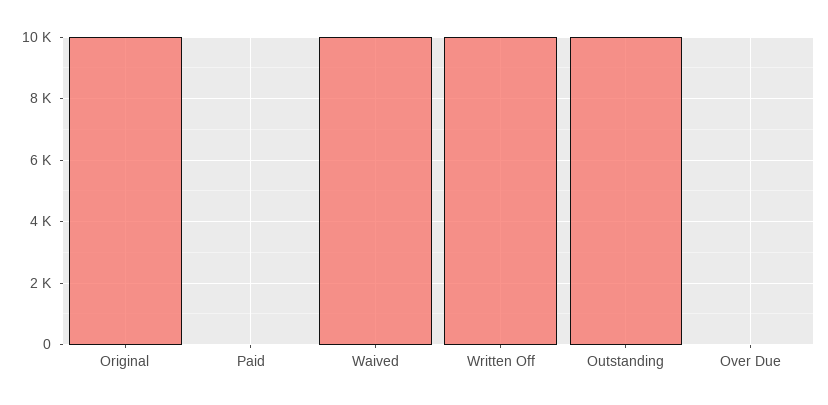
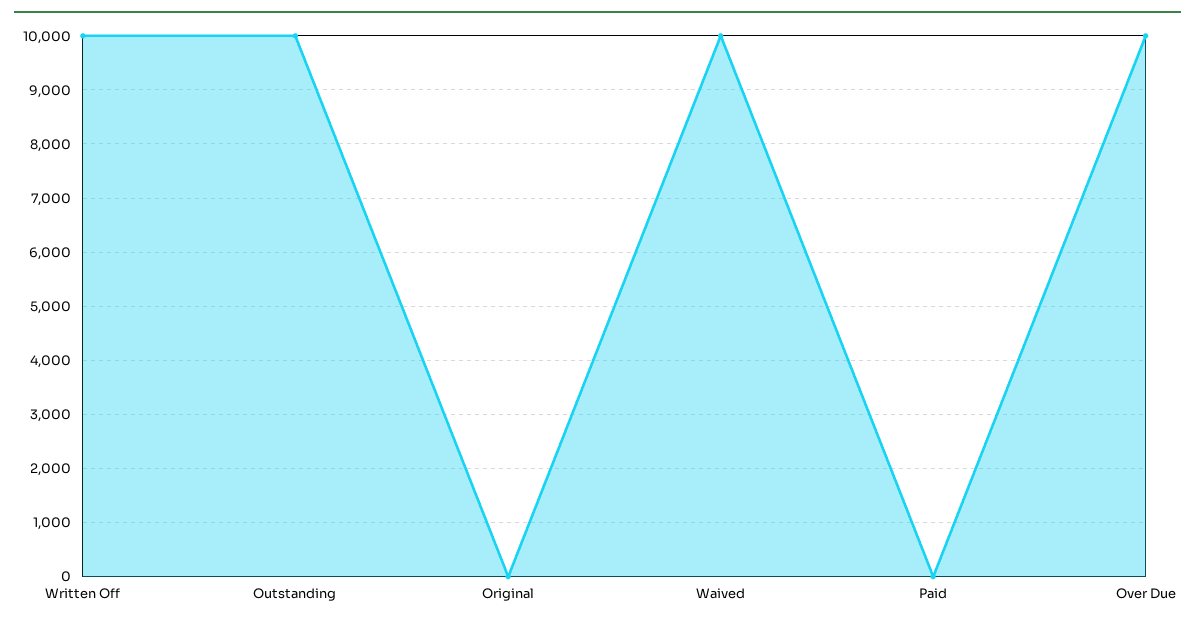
Original: 10000 -> 0
Over Due: 0 -> 10000

